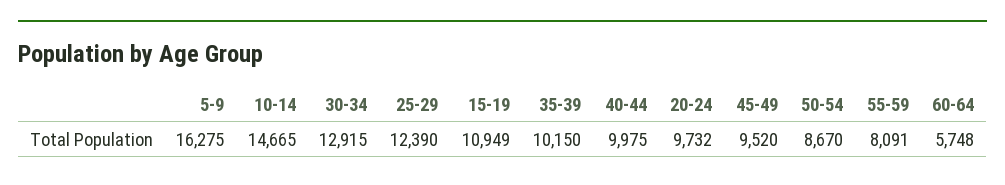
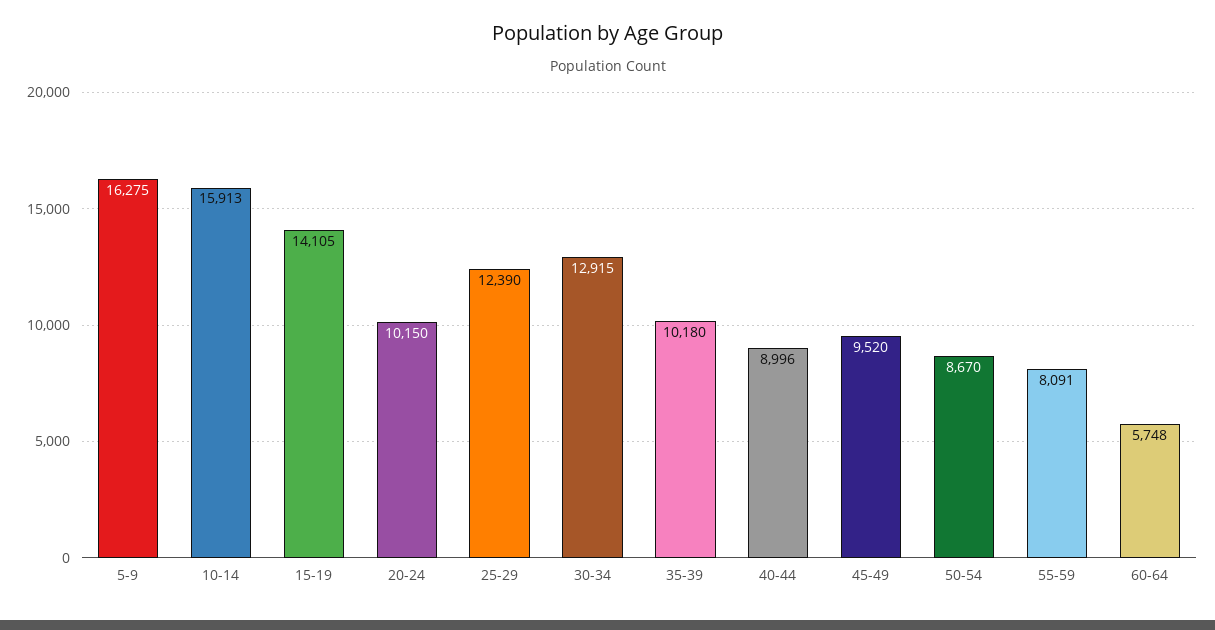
10-14: 14665 -> 15913
15-19: 10949 -> 14105
35-39: 10150 -> 10180
40-44: 9975 -> 8996
20-24: 9732 -> 10150

